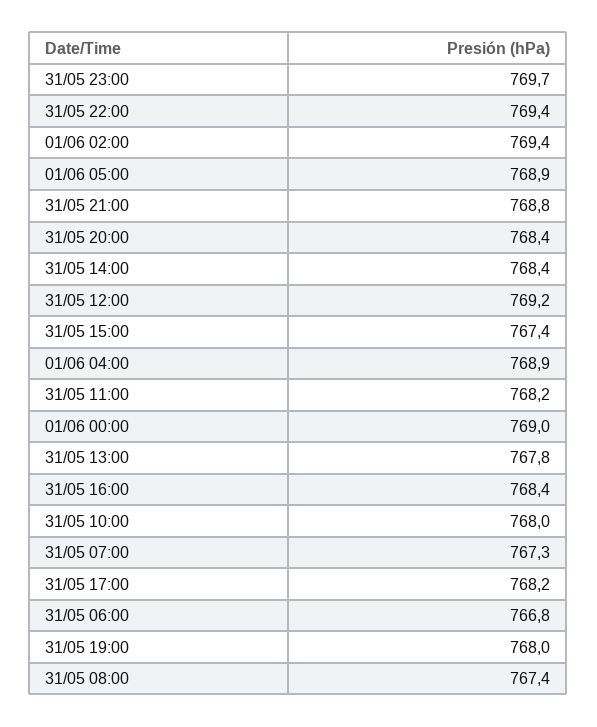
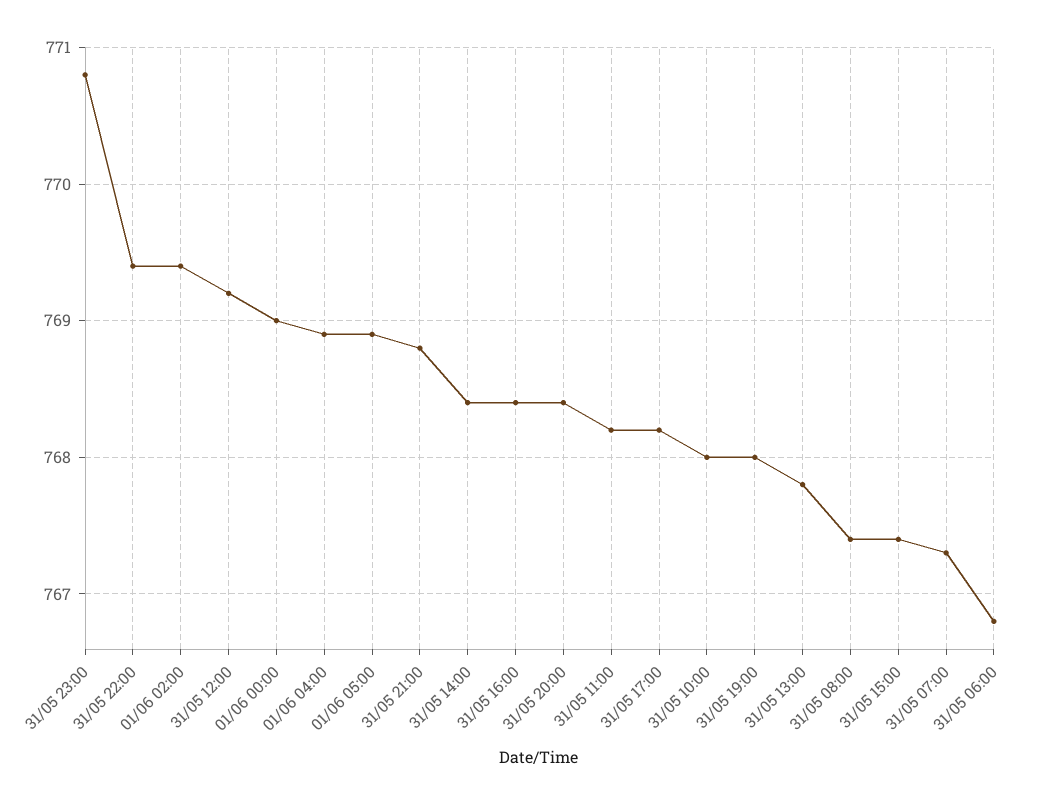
31/05 23:00: 769.7 -> 770.8

